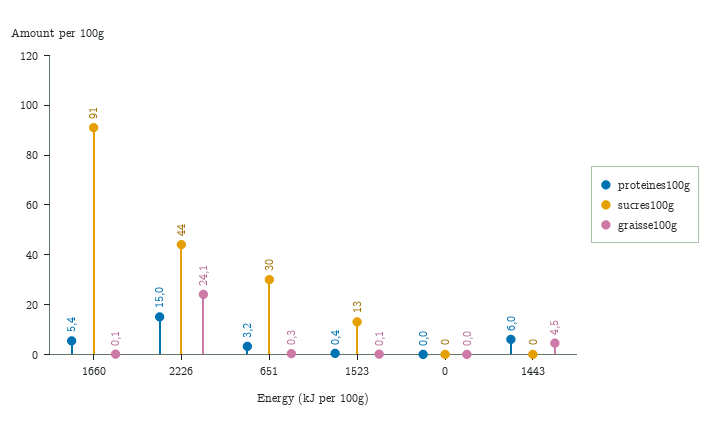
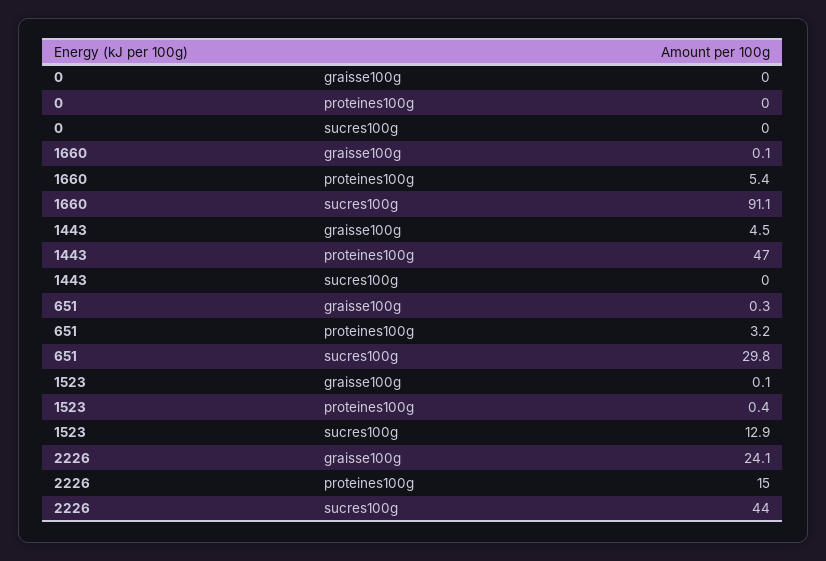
proteines100g, 1443: 6 -> 47

